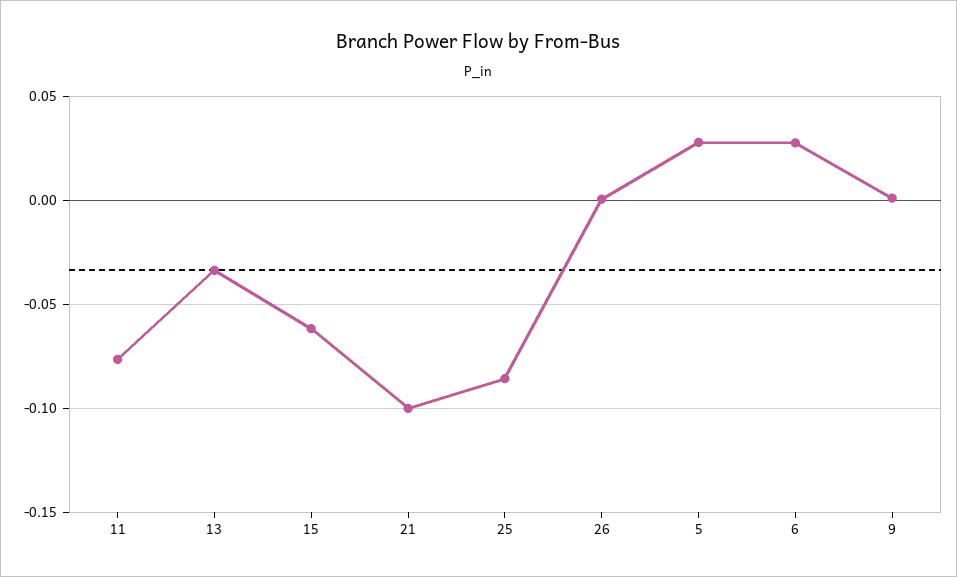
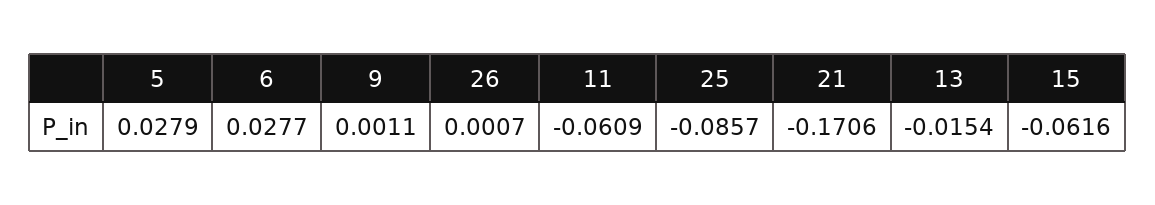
11: -0.075 -> -0.0609
13: -0.035 -> -0.0154
21: -0.1 -> -0.1706

